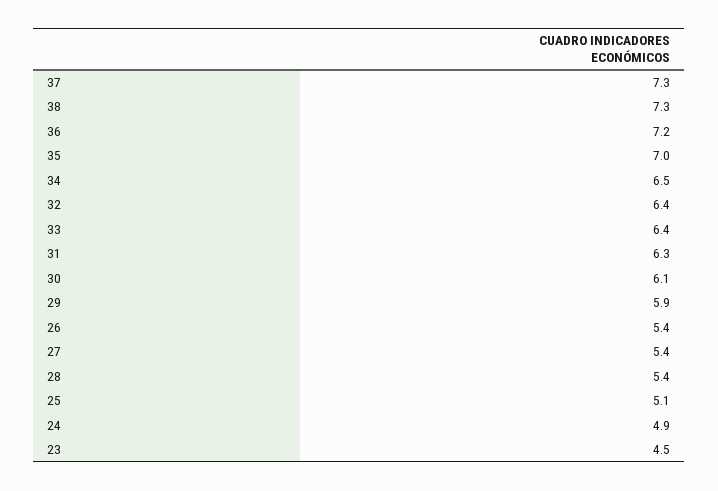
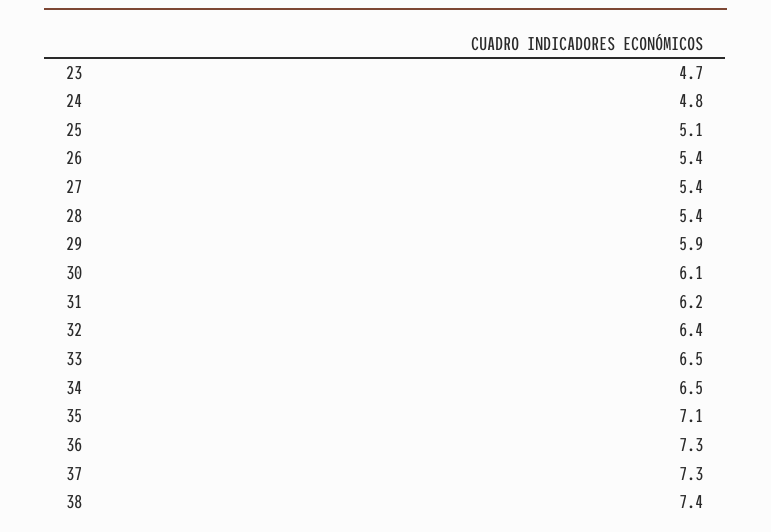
38: 7.3 -> 7.4
36: 7.2 -> 7.3
35: 7 -> 7.1
33: 6.4 -> 6.5
31: 6.3 -> 6.2
24: 4.9 -> 4.8
23: 4.5 -> 4.7

